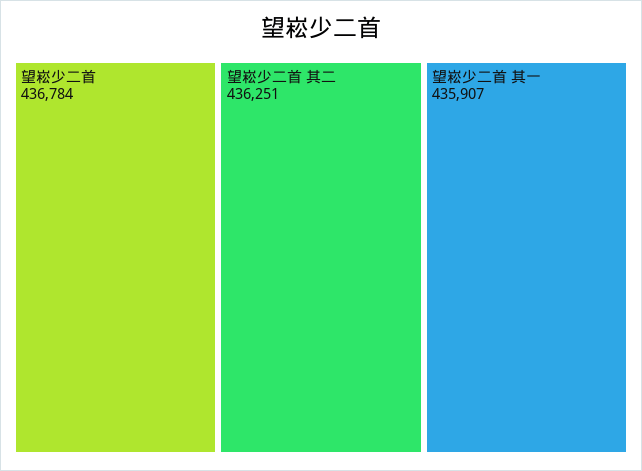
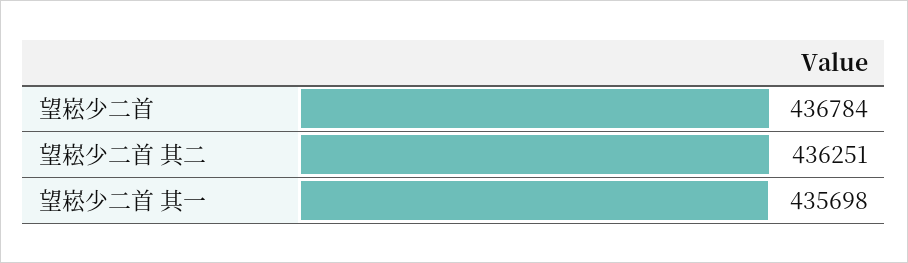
望崧少二首 其一: 435907 -> 435698

